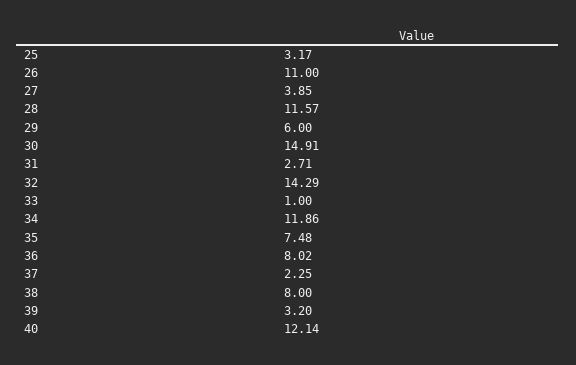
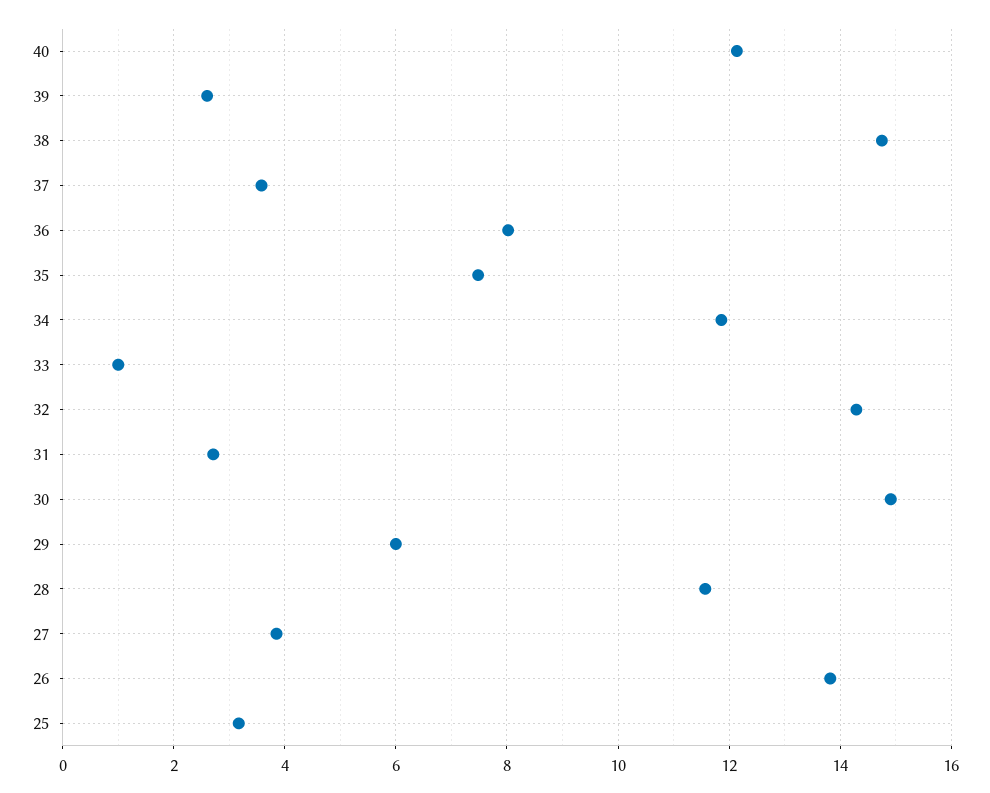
26: 11 -> 13.8
37: 2.25 -> 3.6
38: 8 -> 14.8
39: 3.2 -> 2.6

